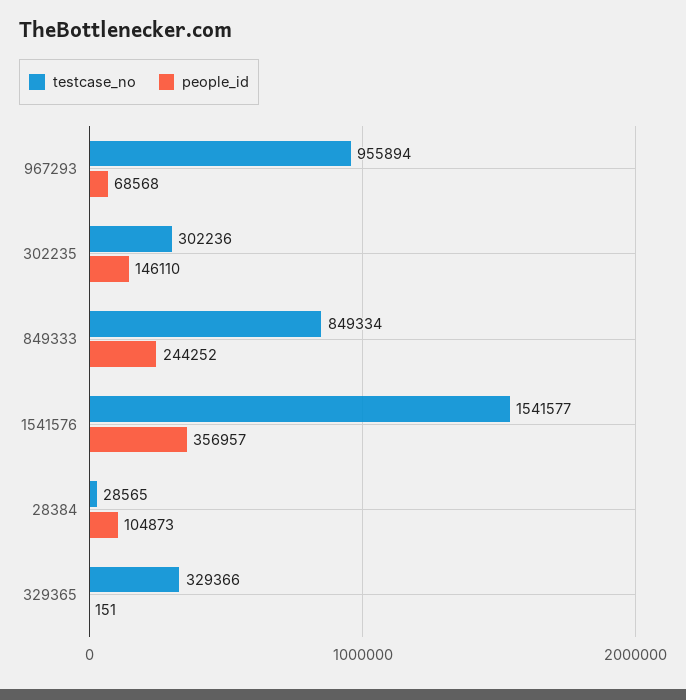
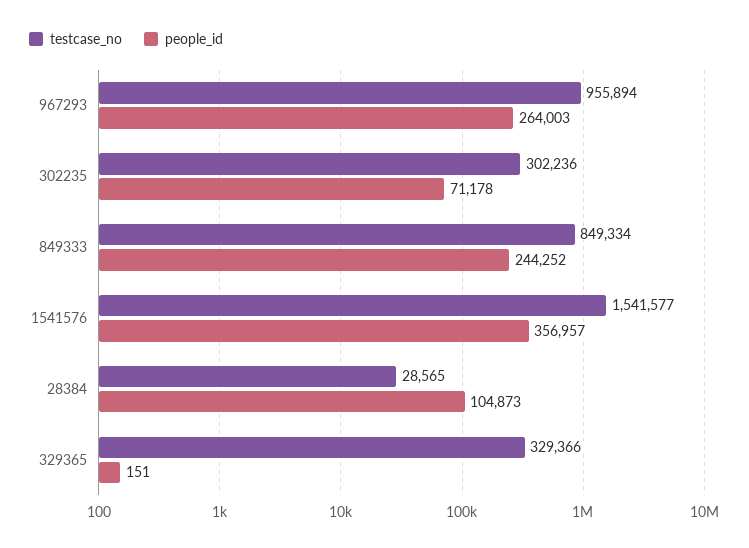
people_id, 967293: 68568 -> 264003
people_id, 302235: 146110 -> 71178

